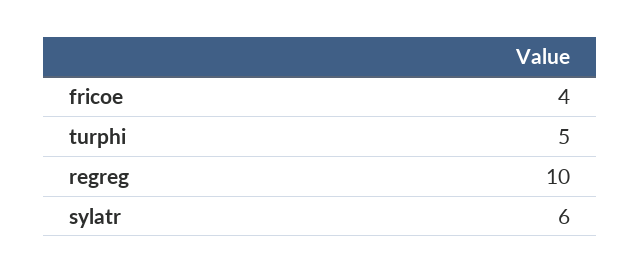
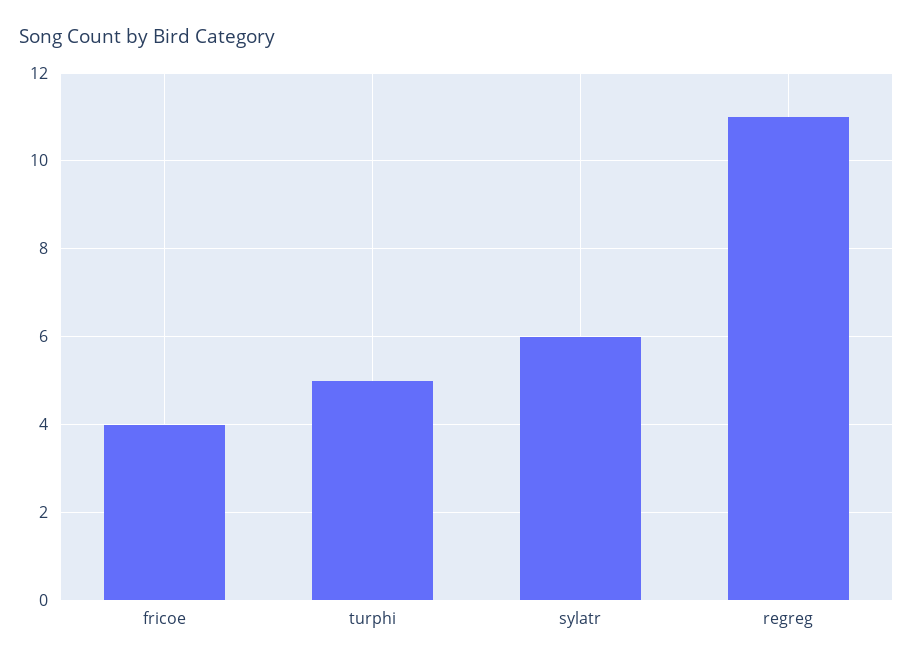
regreg: 10 -> 11

